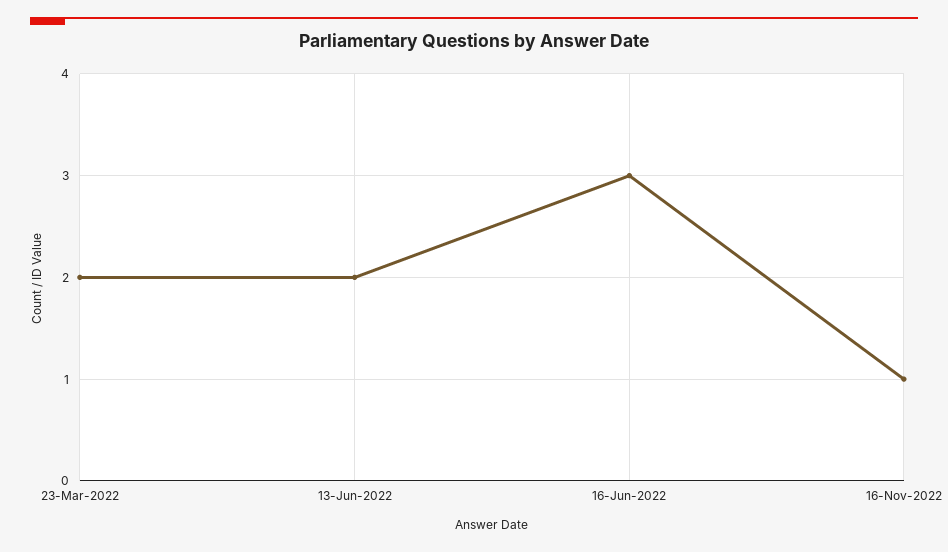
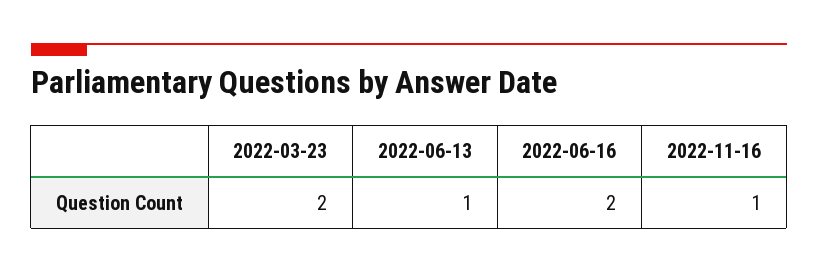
13-Jun-2022: 2 -> 1
16-Jun-2022: 3 -> 2

